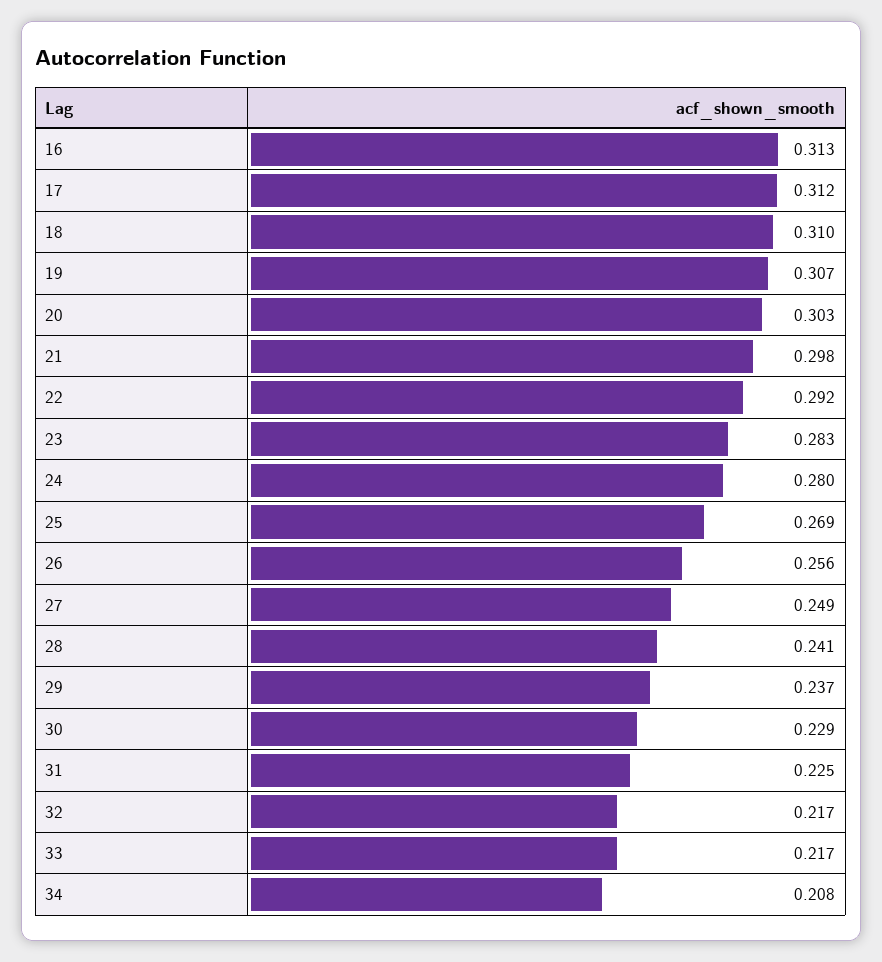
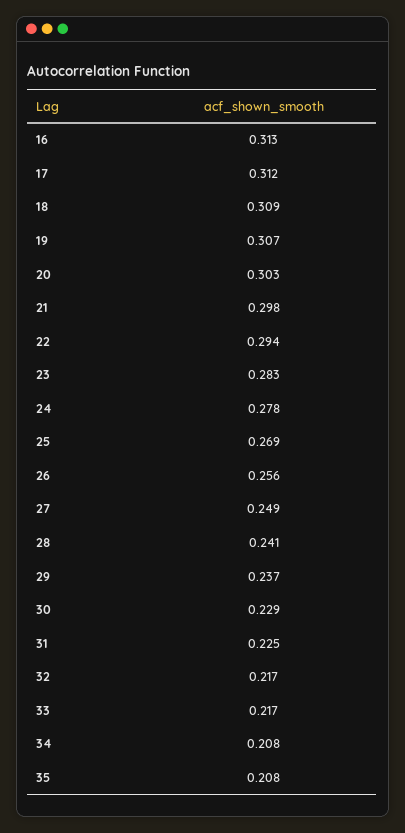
18: 0.31 -> 0.309
22: 0.292 -> 0.294
24: 0.28 -> 0.278
35: none -> 0.208

